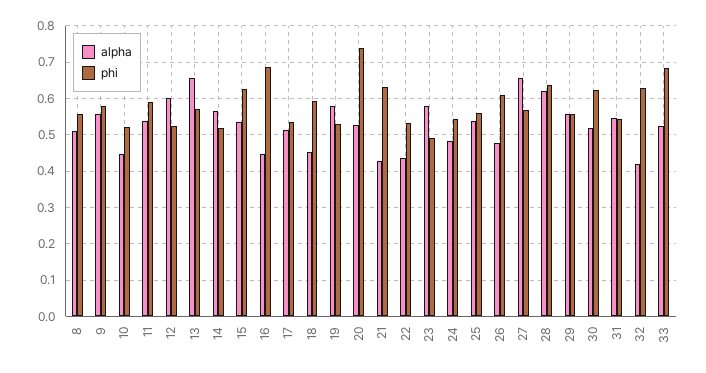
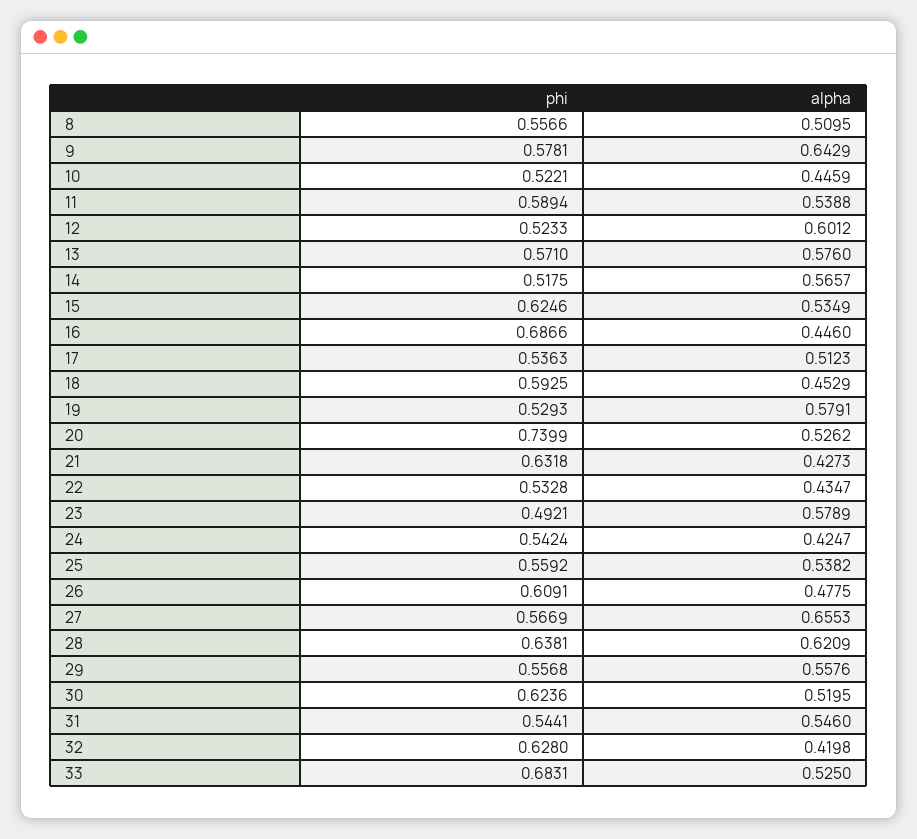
alpha, 9: 0.56 -> 0.6429
alpha, 13: 0.66 -> 0.576
alpha, 24: 0.48 -> 0.4247

